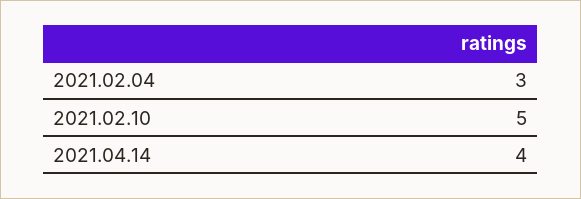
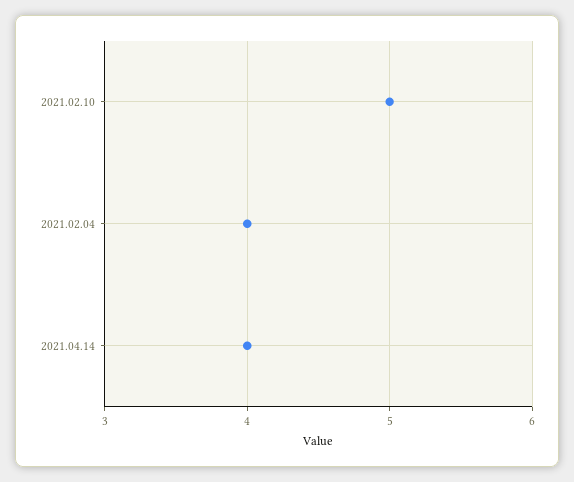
2021.02.04: 3 -> 4

